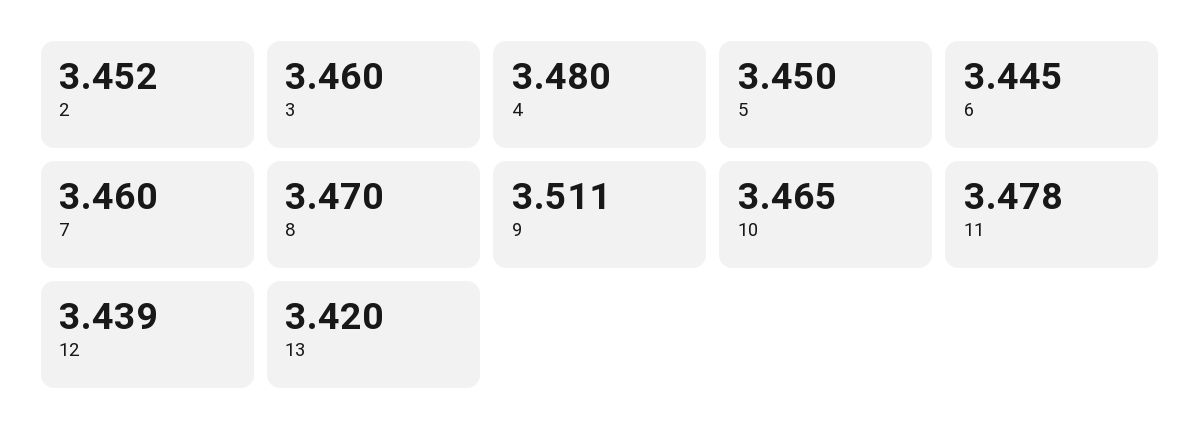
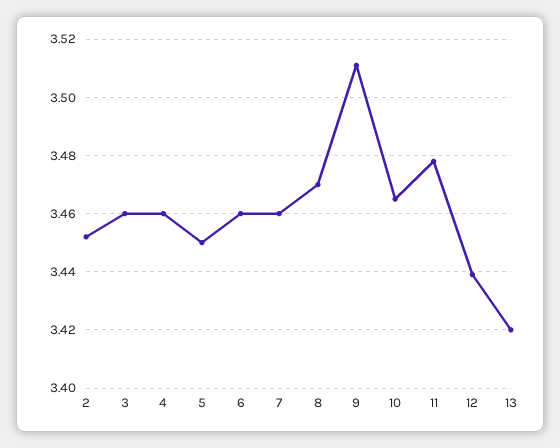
4: 3.48 -> 3.46
6: 3.445 -> 3.46

